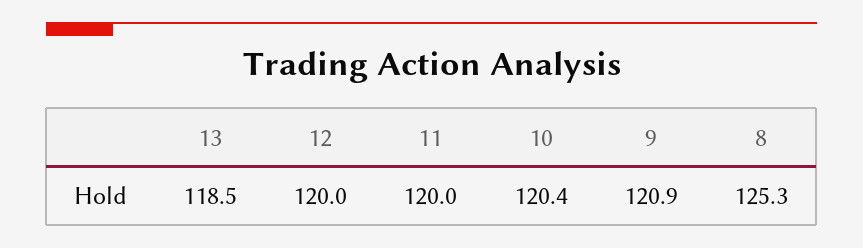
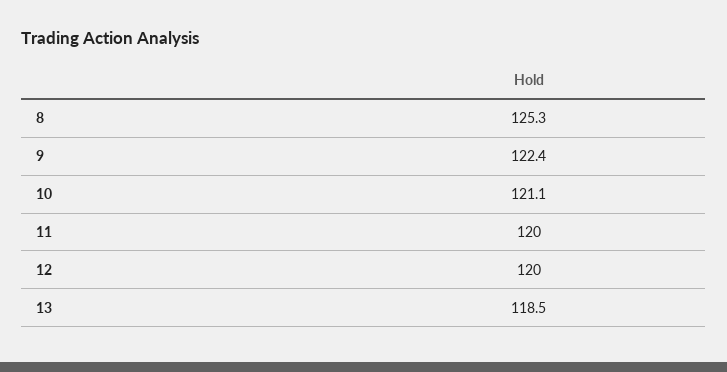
10: 120.4 -> 121.1
9: 120.9 -> 122.4

